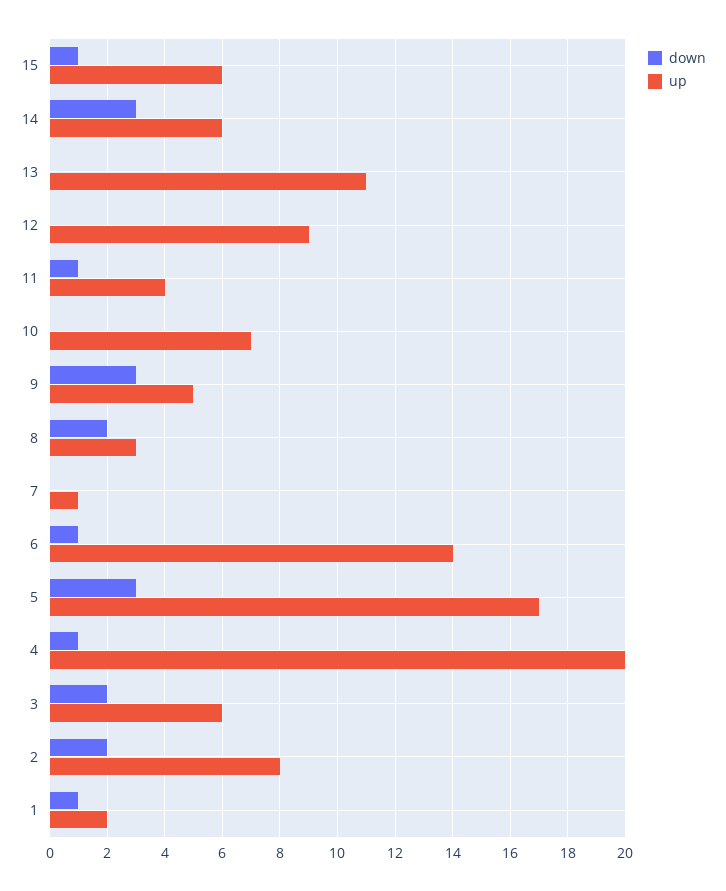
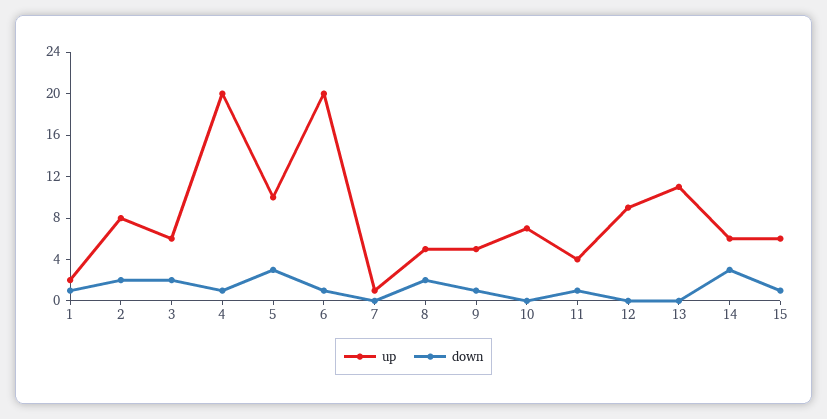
down, 9: 3 -> 1
up, 8: 3 -> 5
up, 6: 14 -> 20
up, 5: 17 -> 10

